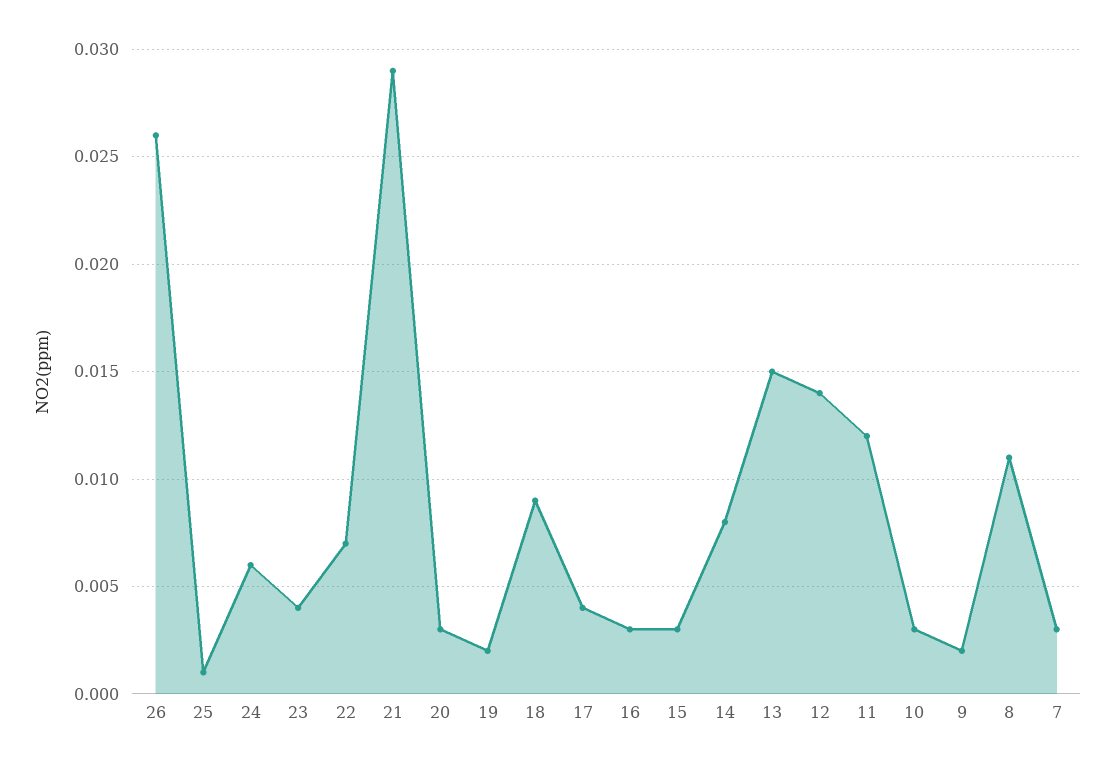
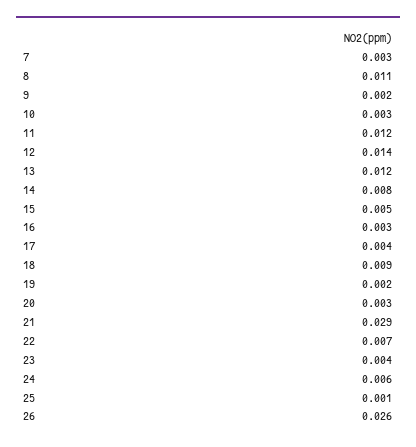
15: 0.003 -> 0.005
13: 0.015 -> 0.012

